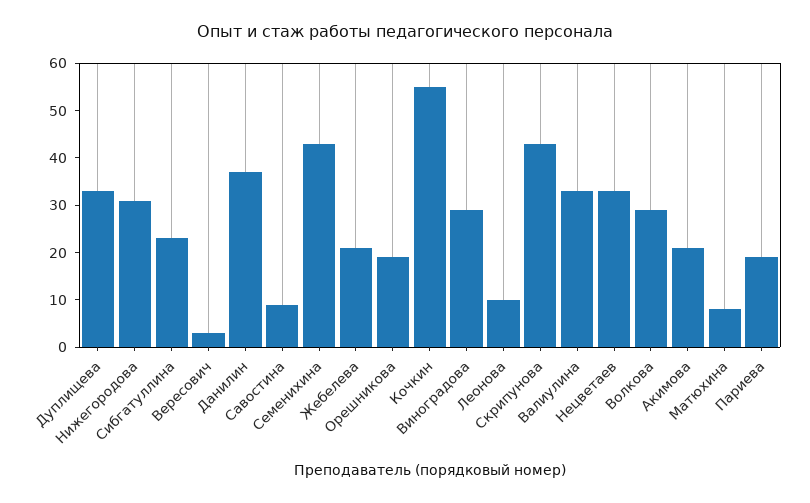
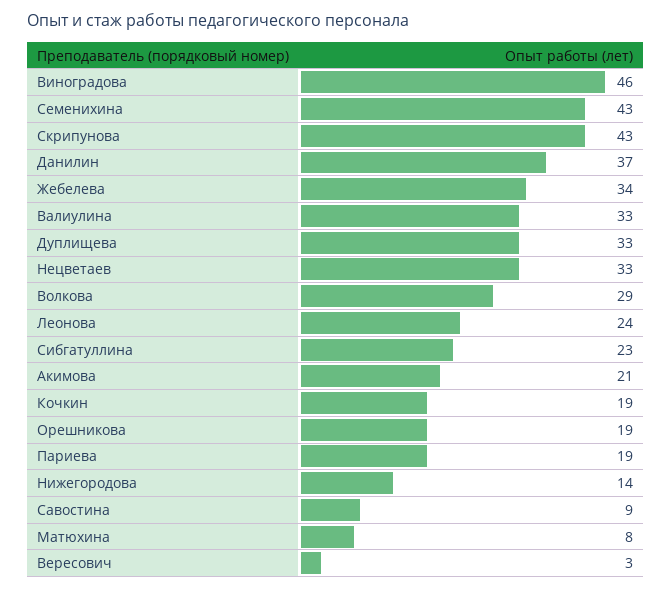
Нижегородова: 30 -> 14
Жебелева: 20 -> 34
Кочкин: 55 -> 19
Виноградова: 30 -> 46
Леонова: 10 -> 24

